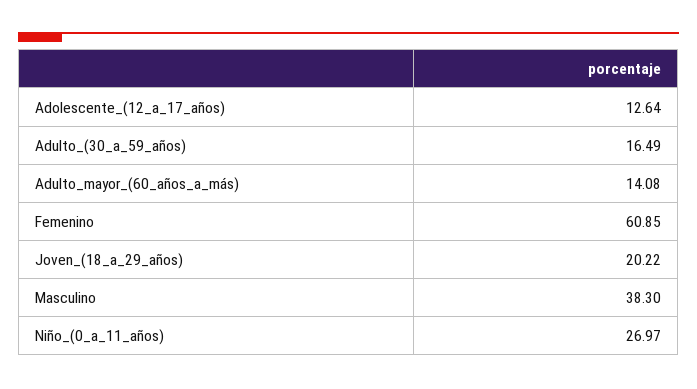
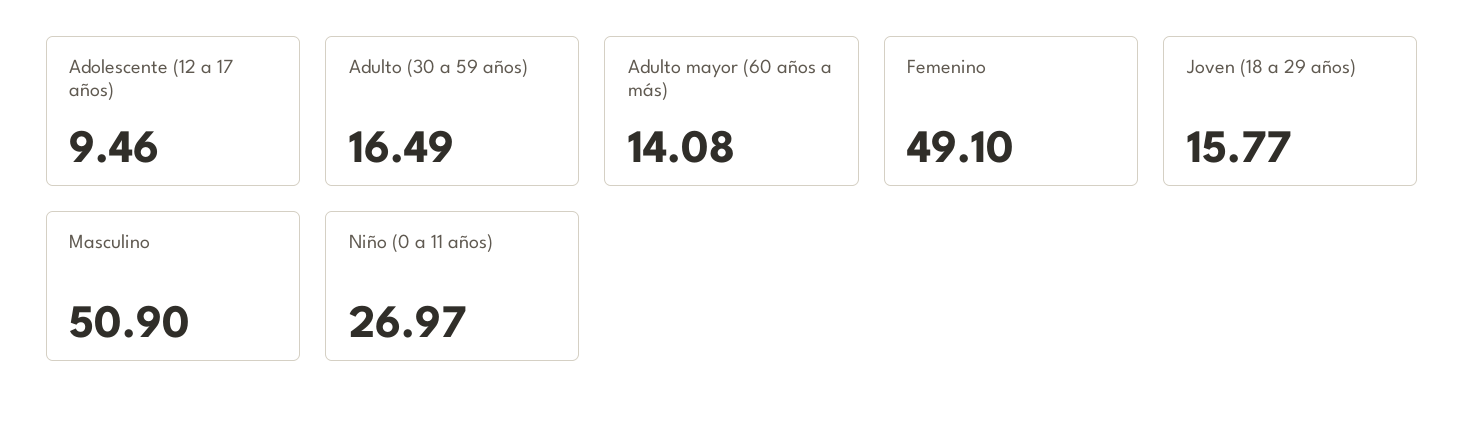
Adolescente_(12_a_17_años): 12.64 -> 9.46
Femenino: 60.85 -> 49.1
Joven_(18_a_29_años): 20.22 -> 15.77
Masculino: 38.3 -> 50.9

